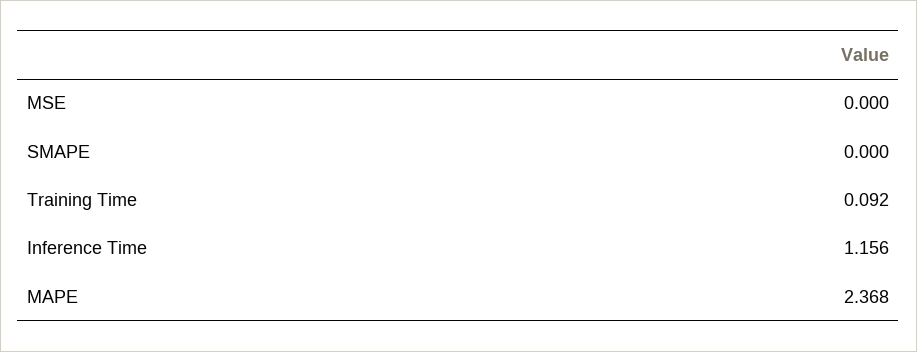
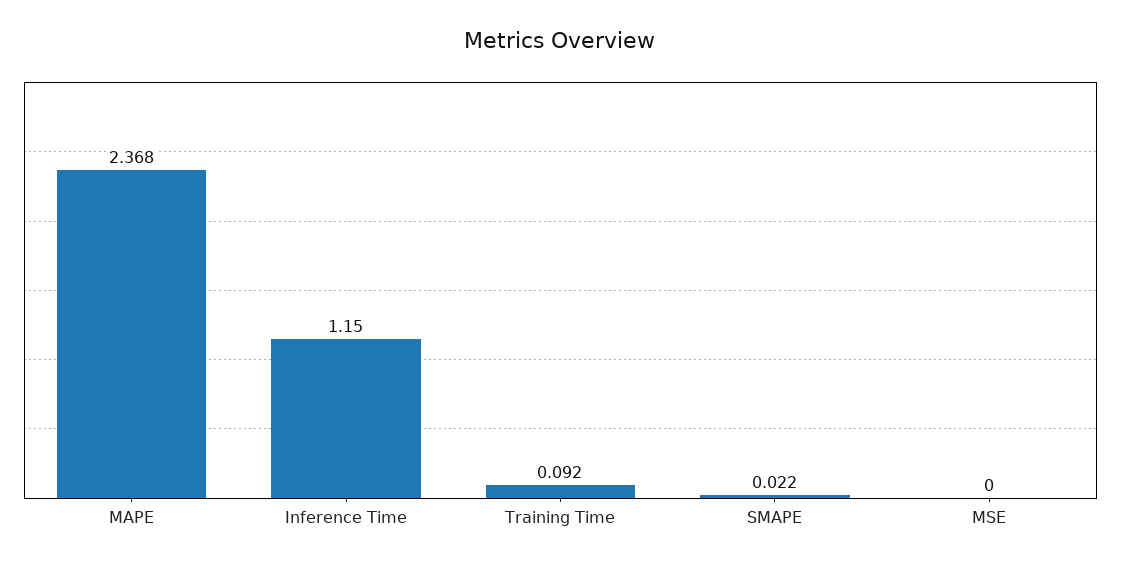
SMAPE: 0 -> 0.022
Inference Time: 1.156 -> 1.15

